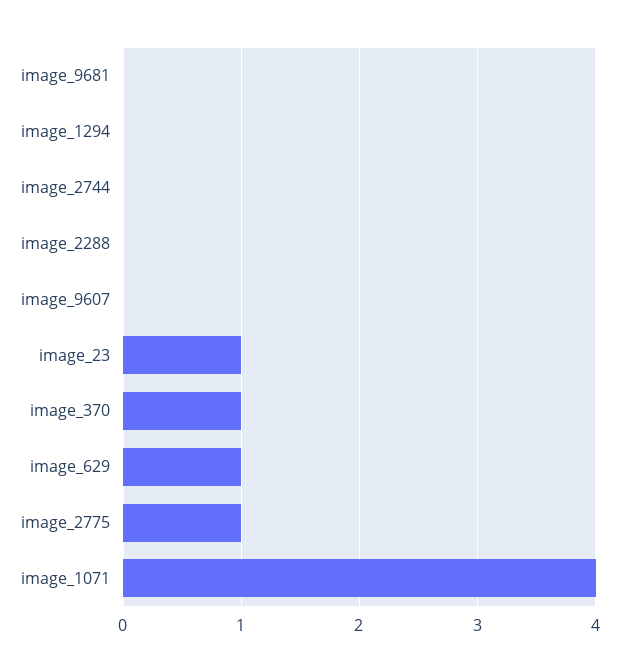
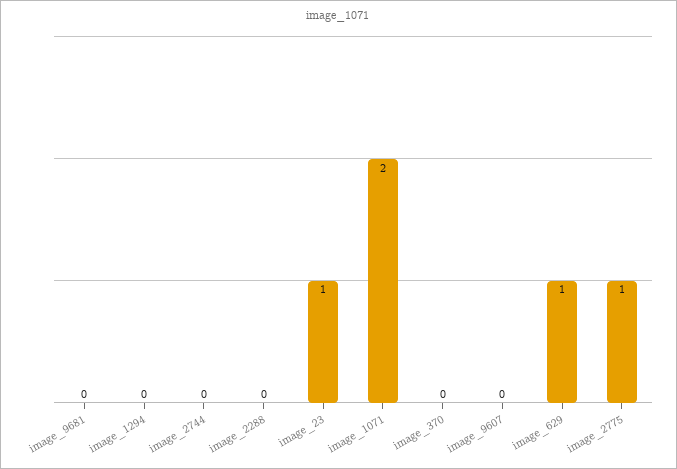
image_370: 1 -> 0
image_1071: 4 -> 2

